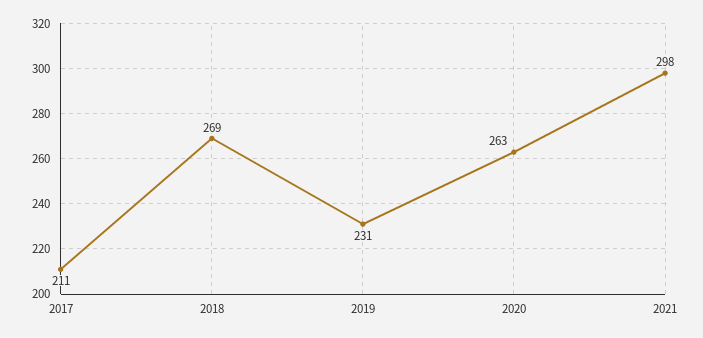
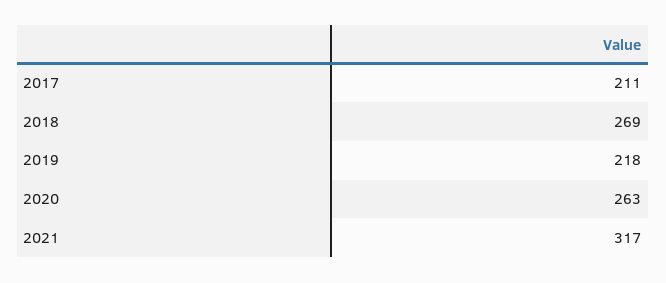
2019: 231 -> 218
2021: 298 -> 317

